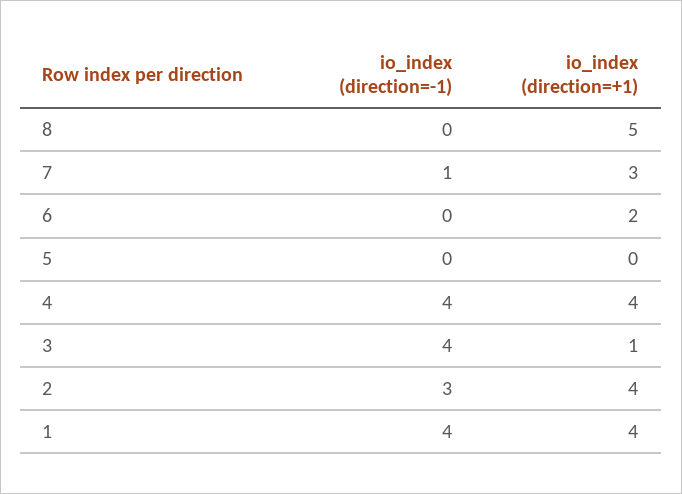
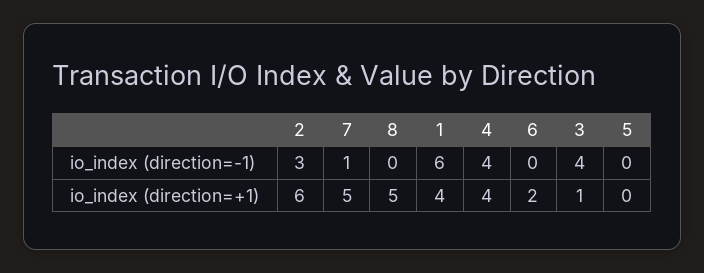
io_index (direction=+1), 7: 3 -> 5
io_index (direction=+1), 2: 4 -> 6
io_index (direction=-1), 1: 4 -> 6

